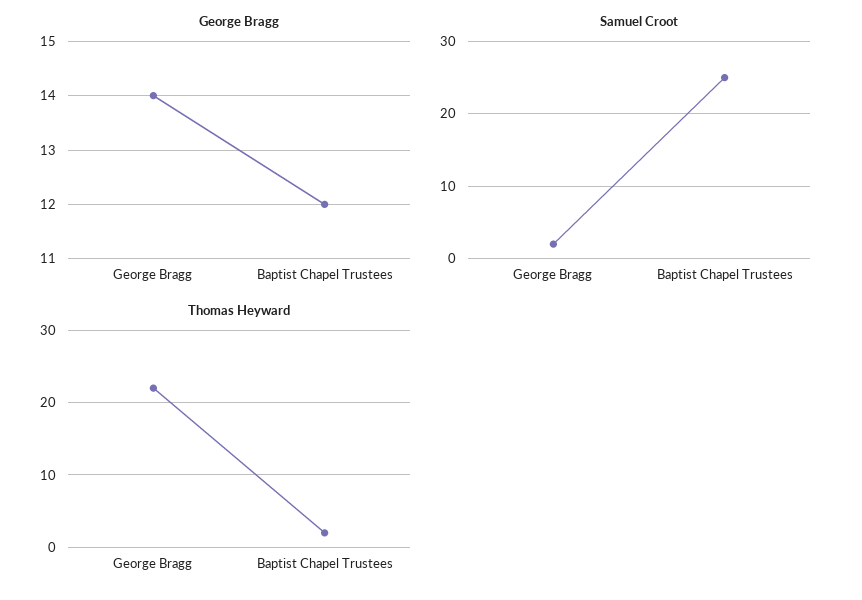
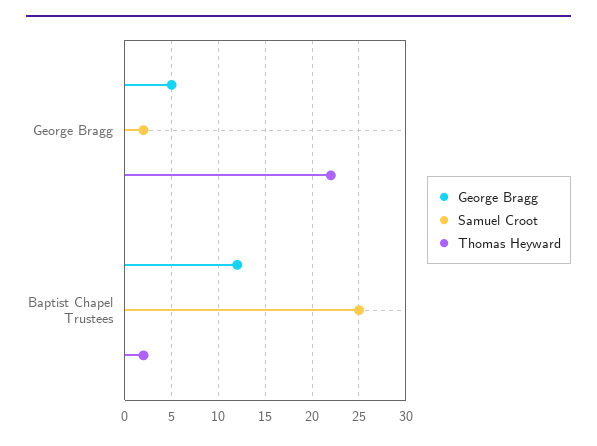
George Bragg, George Bragg: 14 -> 5

